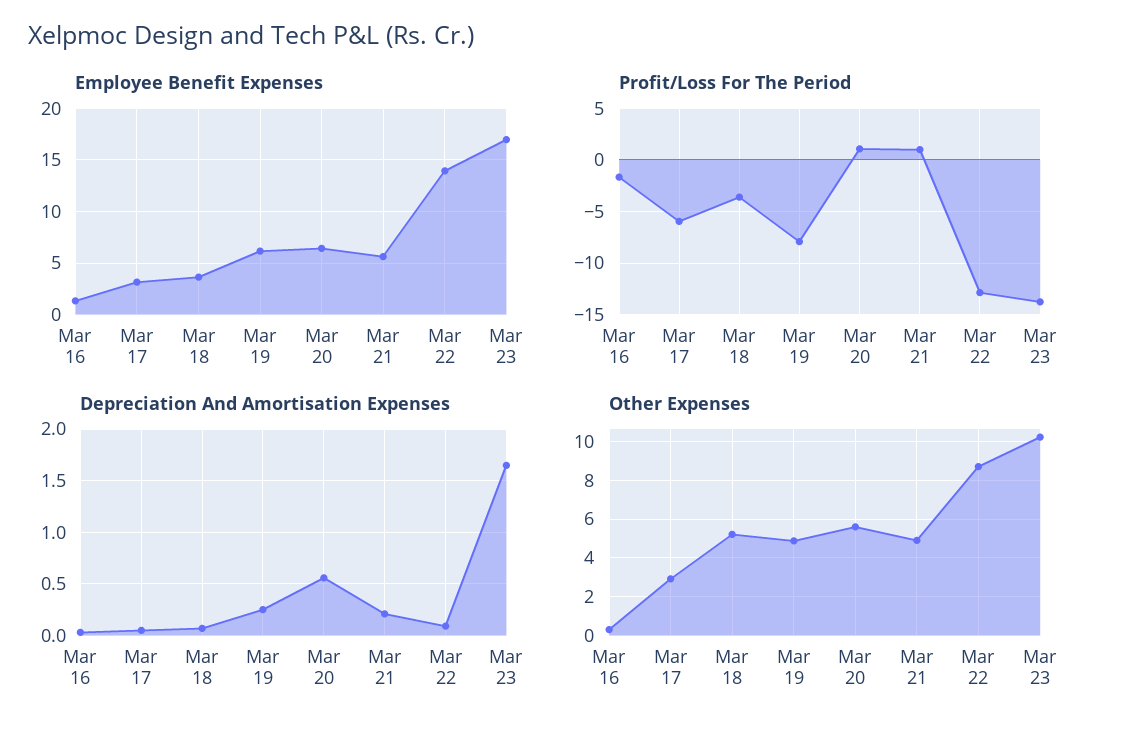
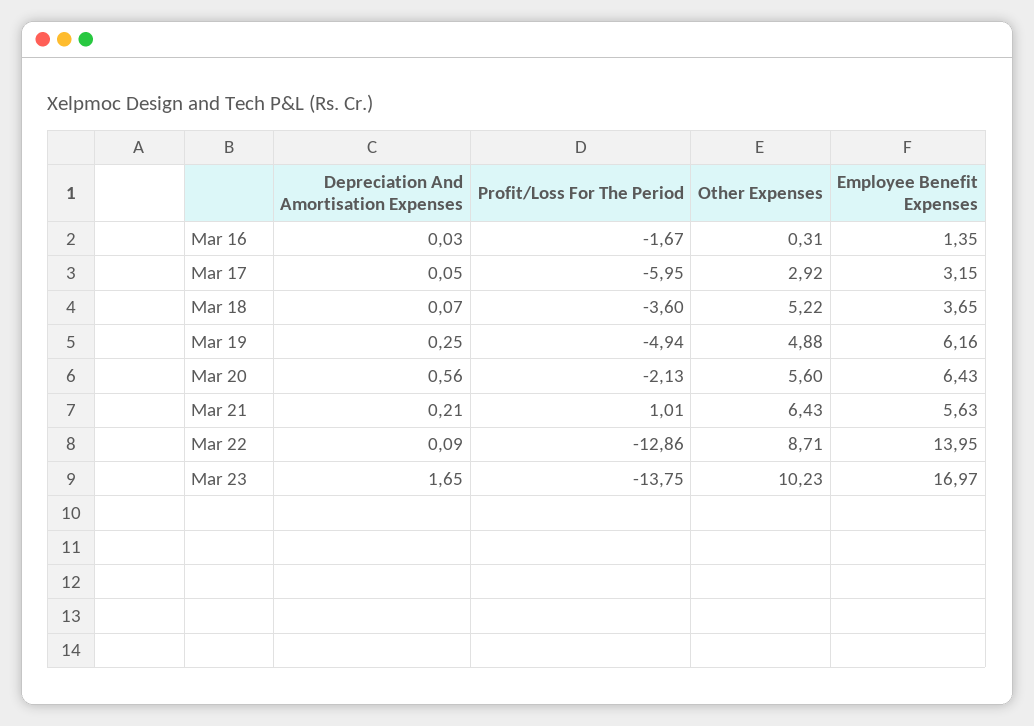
Profit/Loss For The Period, Mar 19: -8 -> -4.94
Profit/Loss For The Period, Mar 20: 1 -> -2.13
Other Expenses, Mar 21: 5 -> 6.43

